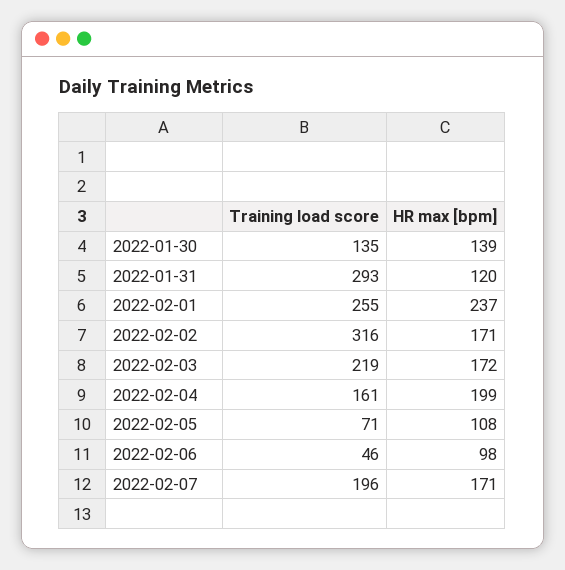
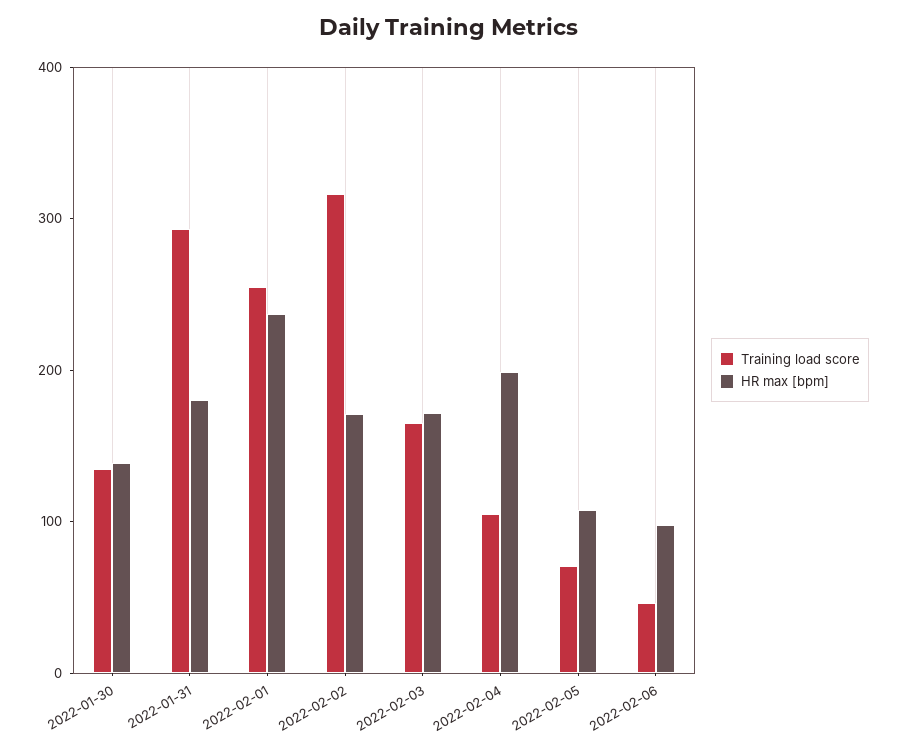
HR max [bpm], 2022-01-31: 120 -> 180
Training load score, 2022-02-03: 219 -> 160
Training load score, 2022-02-04: 161 -> 100
Training load score, 2022-02-07: 196 -> none
HR max [bpm], 2022-02-07: 171 -> none

